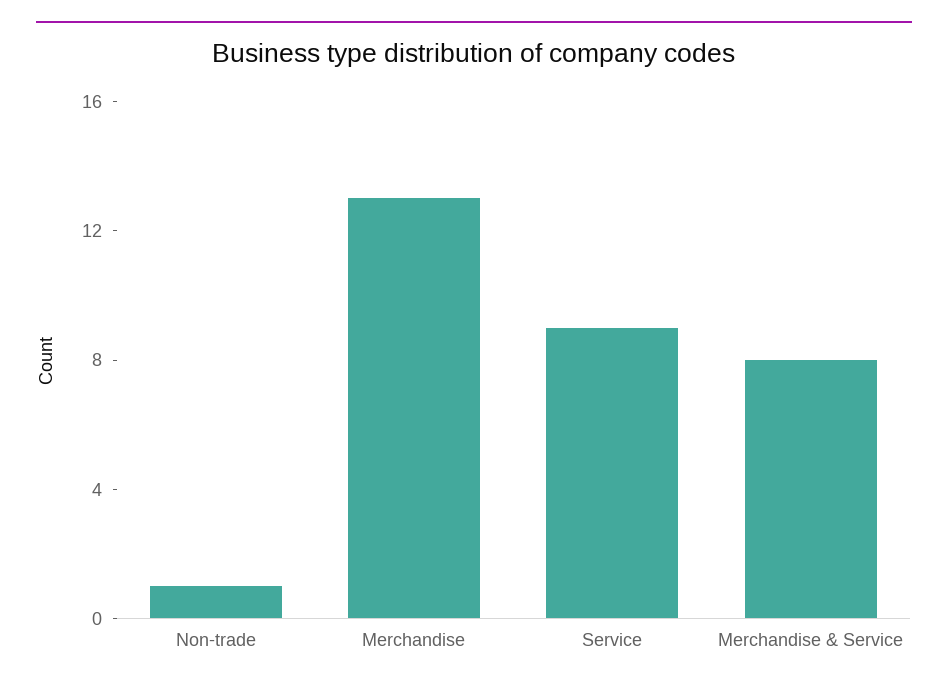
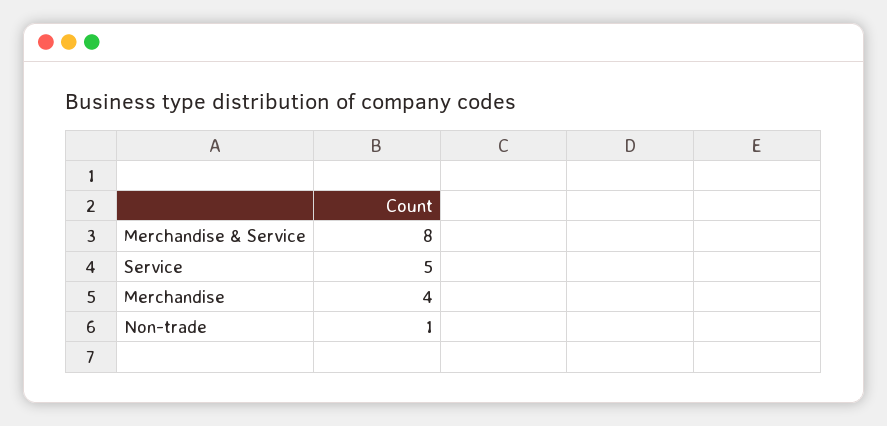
Merchandise: 13 -> 4
Service: 9 -> 5

